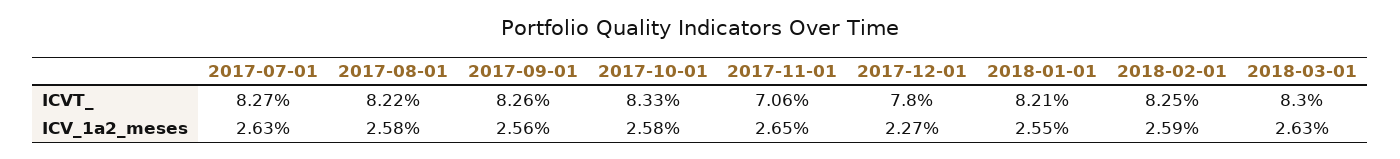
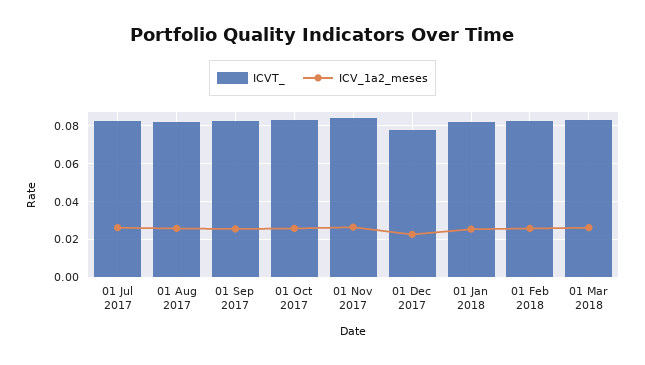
ICVT_, 2017-11-01: 0.0706 -> 0.085

